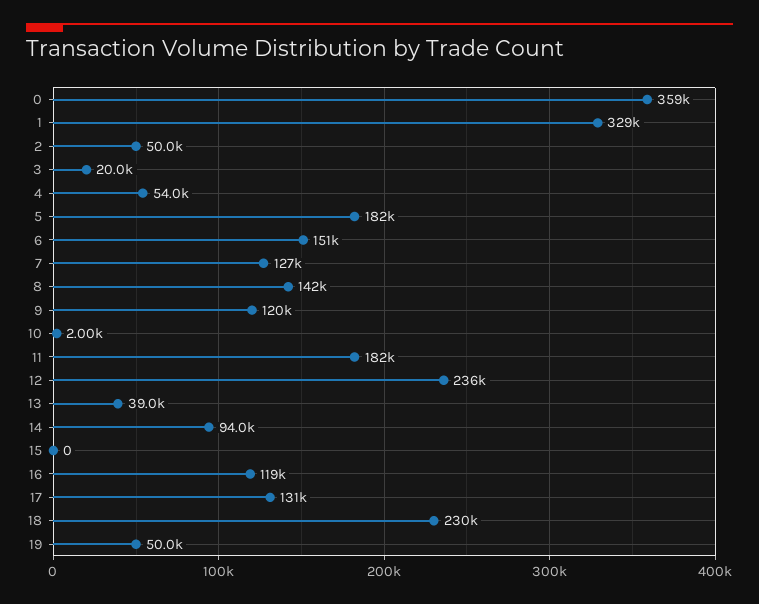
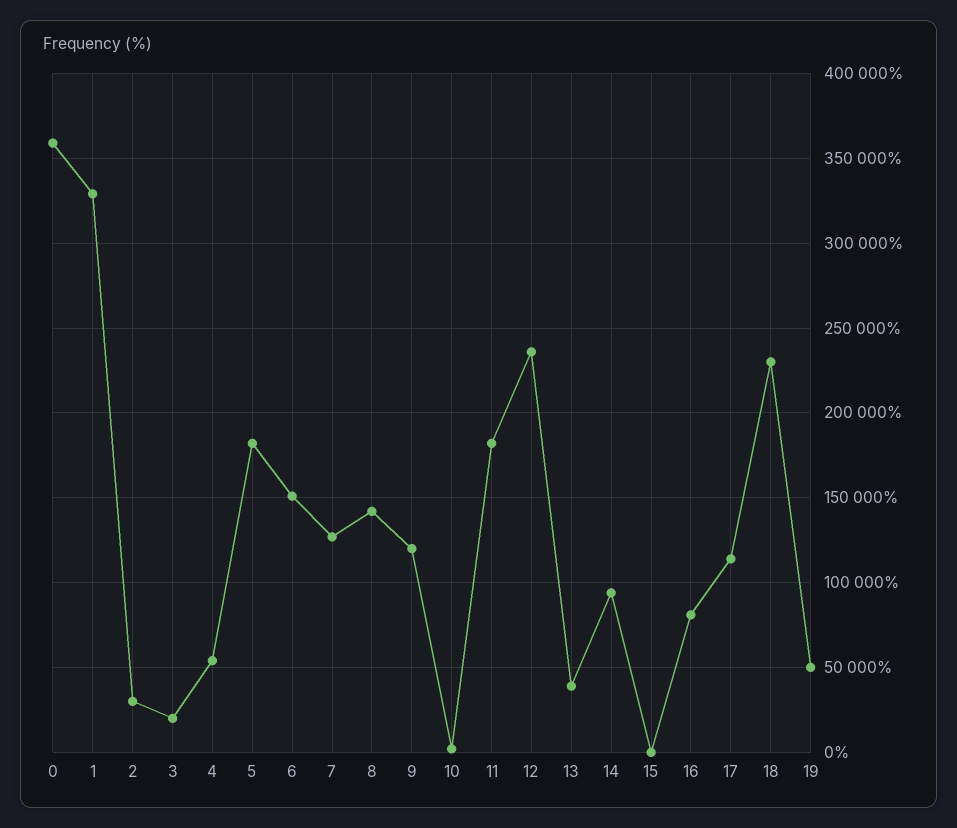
2: 50000 -> 30000
16: 119000 -> 80000
17: 131000 -> 115000

